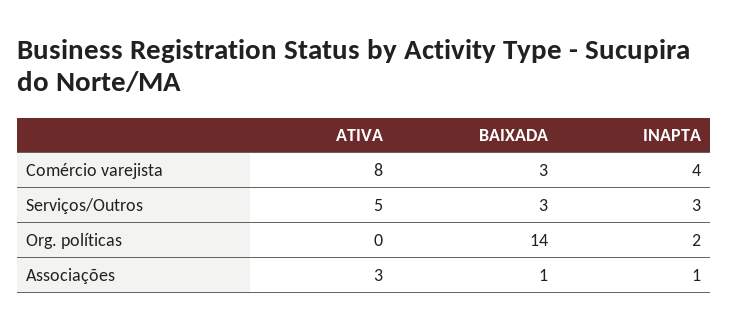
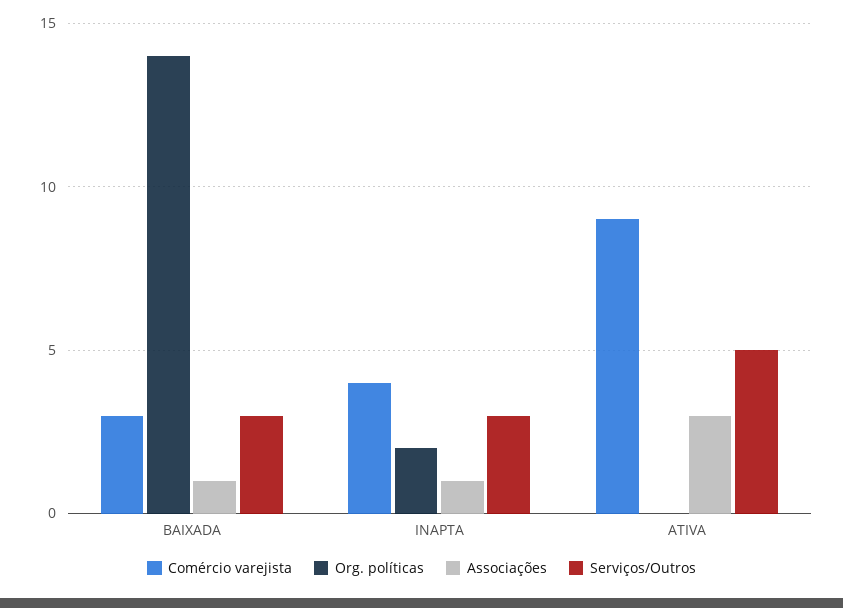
Comércio varejista, ATIVA: 8 -> 9

